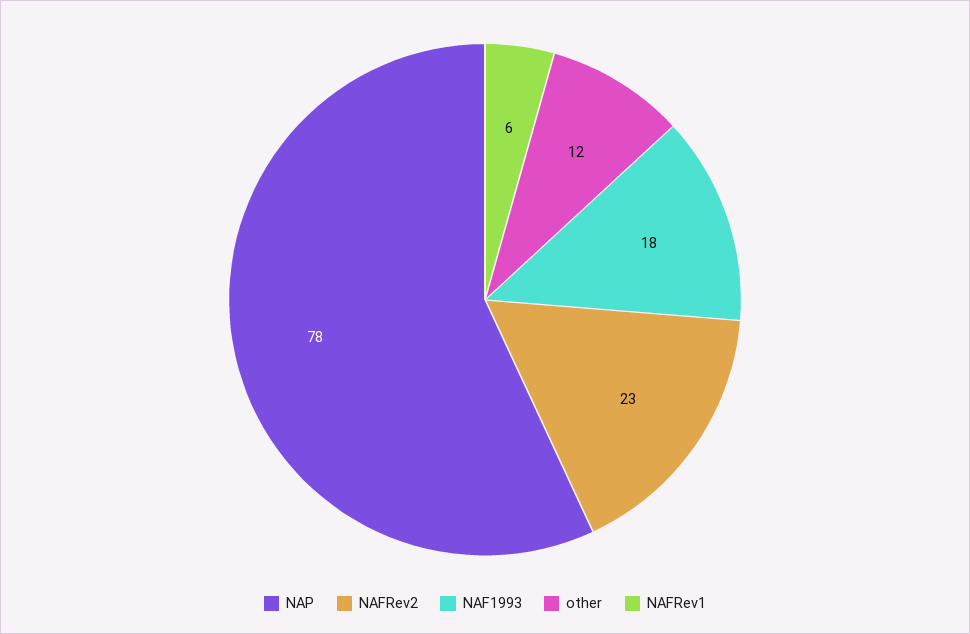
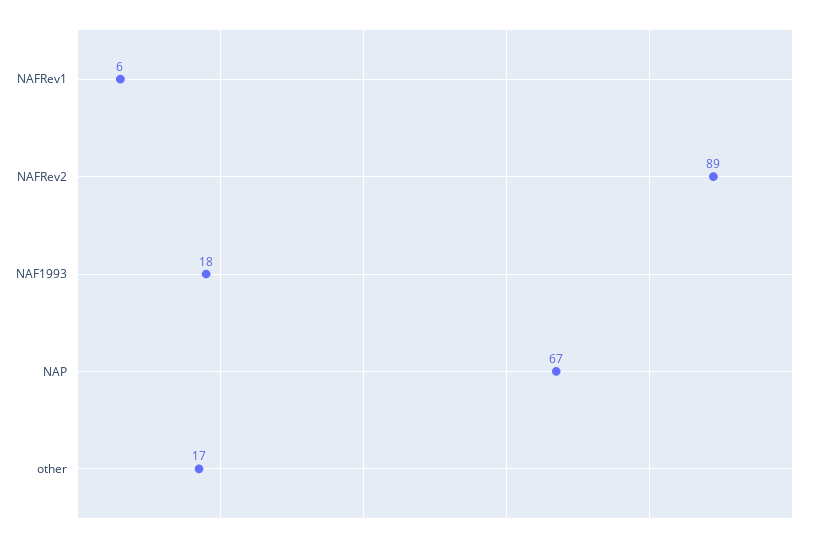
NAP: 78 -> 67
NAFRev2: 23 -> 89
other: 12 -> 17

